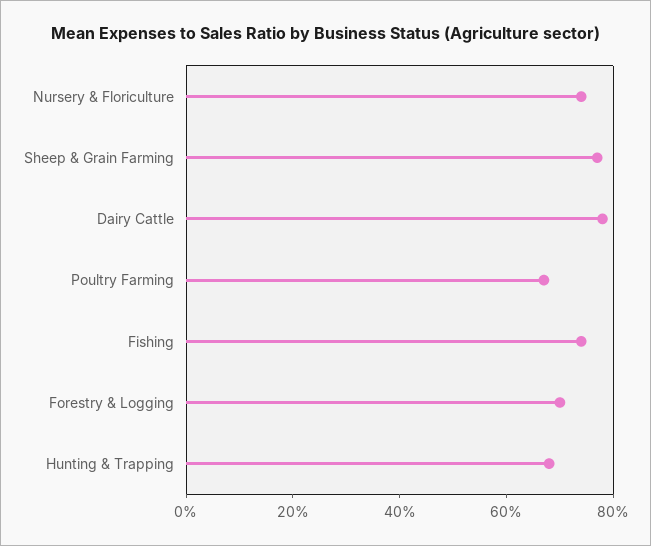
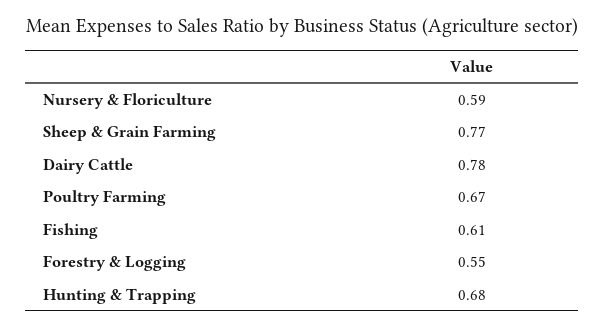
Nursery & Floriculture: 0.75 -> 0.59
Fishing: 0.75 -> 0.61
Forestry & Logging: 0.7 -> 0.55

